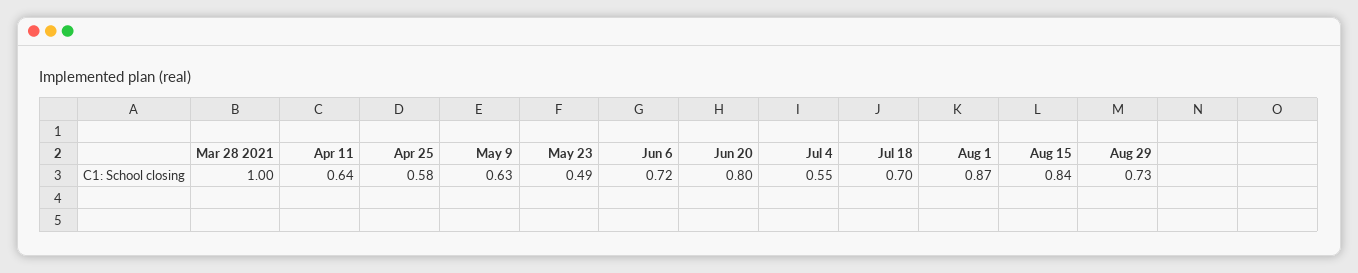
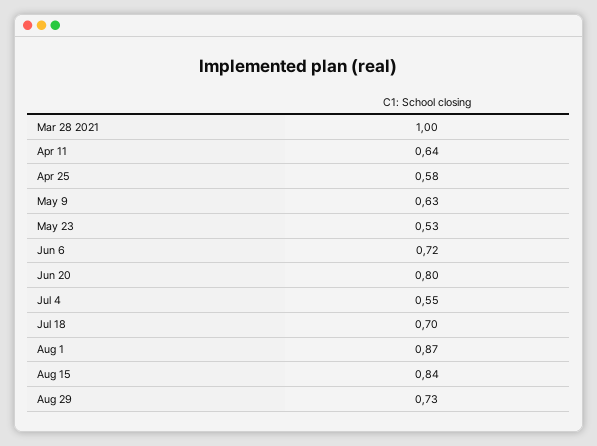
May 23: 0.49 -> 0.53

